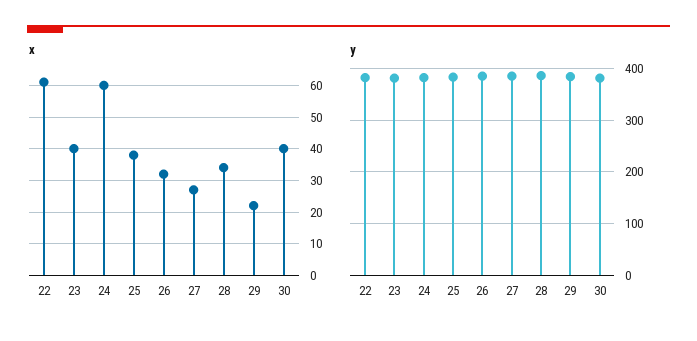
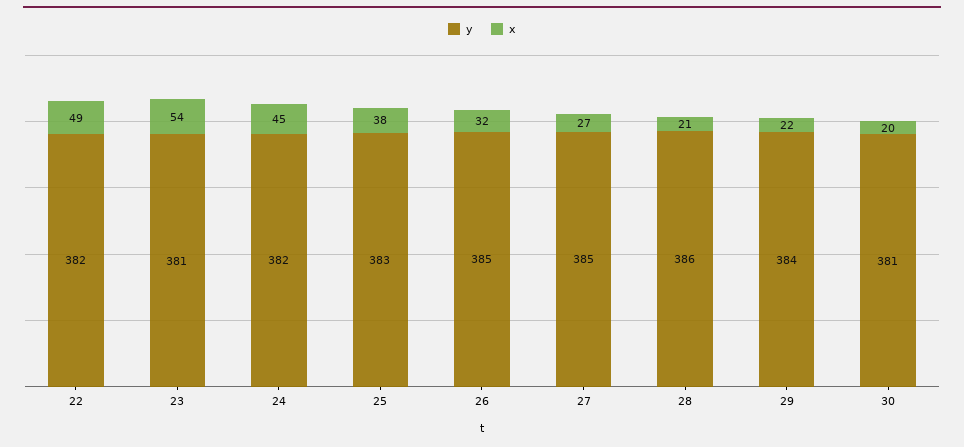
x, 22: 60 -> 49
x, 23: 40 -> 54
x, 24: 60 -> 45
x, 28: 35 -> 21
x, 30: 40 -> 20

